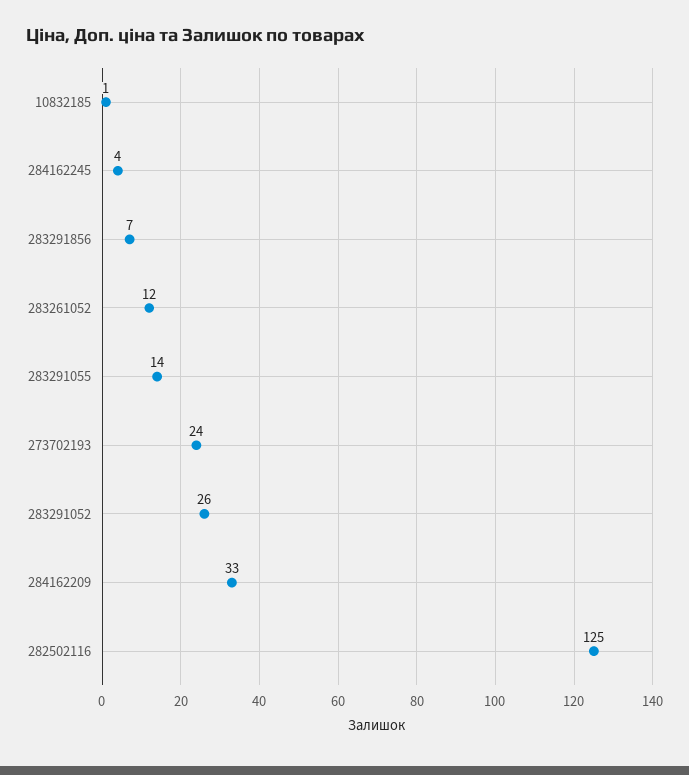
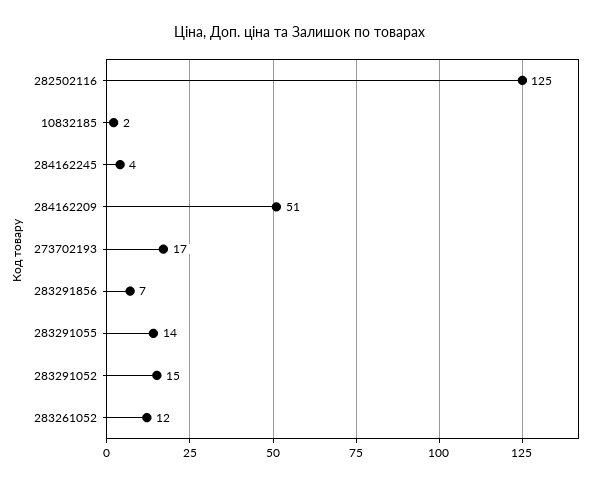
10832185: 1 -> 2
273702193: 24 -> 17
283291052: 26 -> 15
284162209: 33 -> 51

